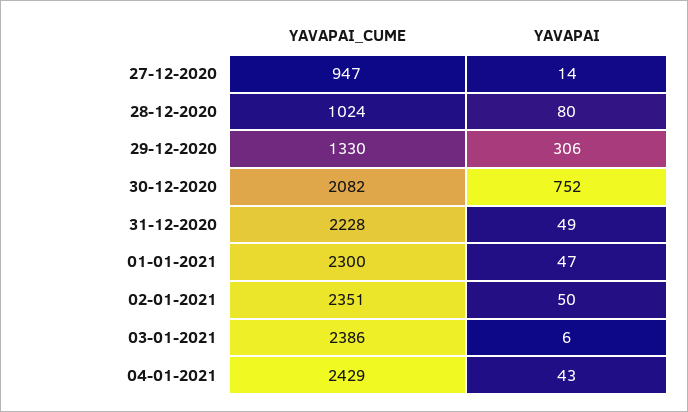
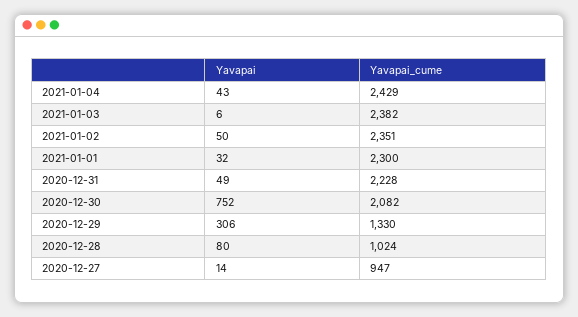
YAVAPAI, 01-01-2021: 47 -> 32
YAVAPAI_CUME, 03-01-2021: 2386 -> 2382

